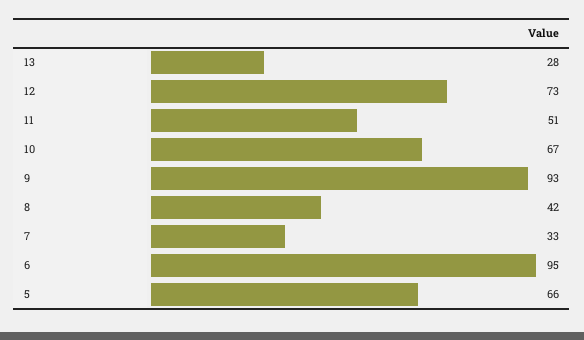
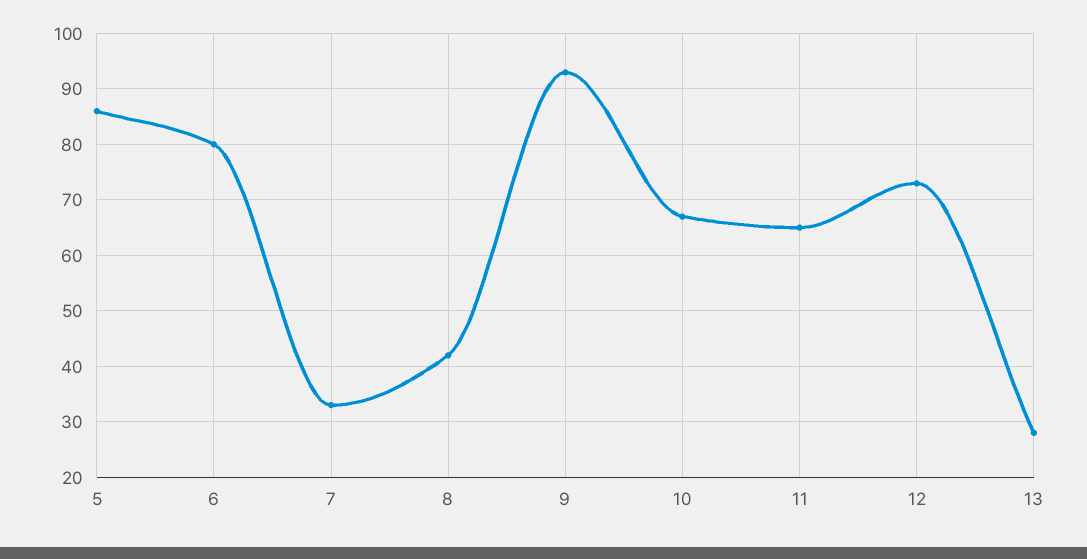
11: 51 -> 65
6: 95 -> 80
5: 66 -> 85

